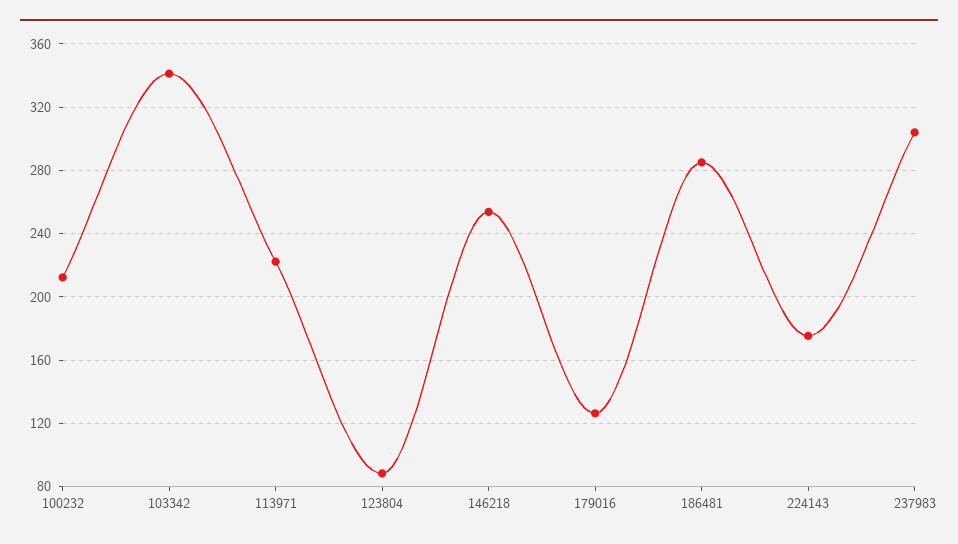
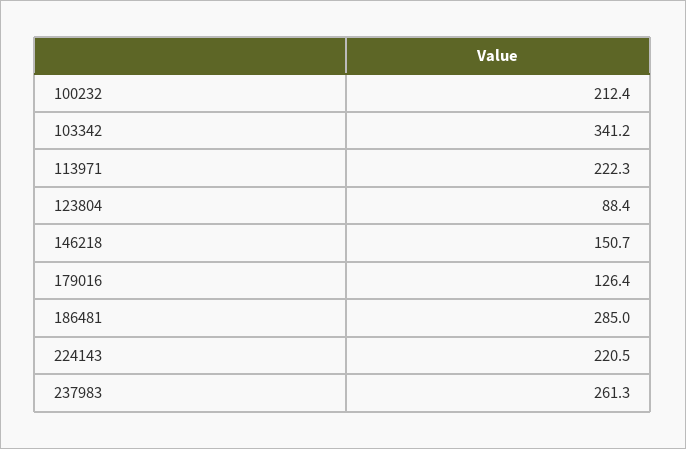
146218: 255 -> 150.7
224143: 175 -> 220.5
237983: 305 -> 261.3

